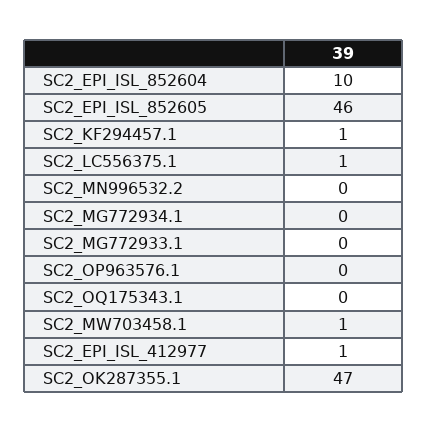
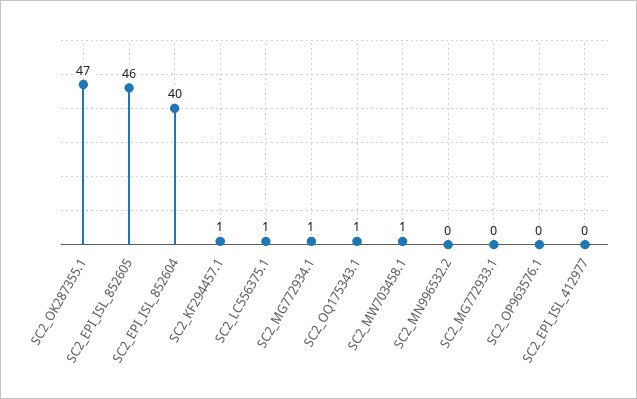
SC2_EPI_ISL_852604: 10 -> 40
SC2_MG772934.1: 0 -> 1
SC2_OQ175343.1: 0 -> 1
SC2_EPI_ISL_412977: 1 -> 0

